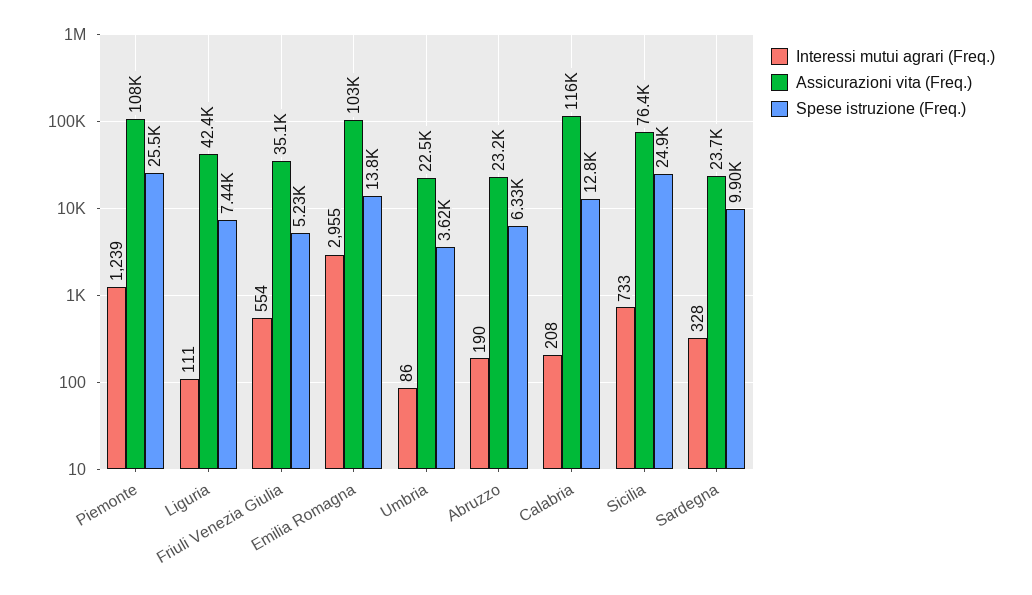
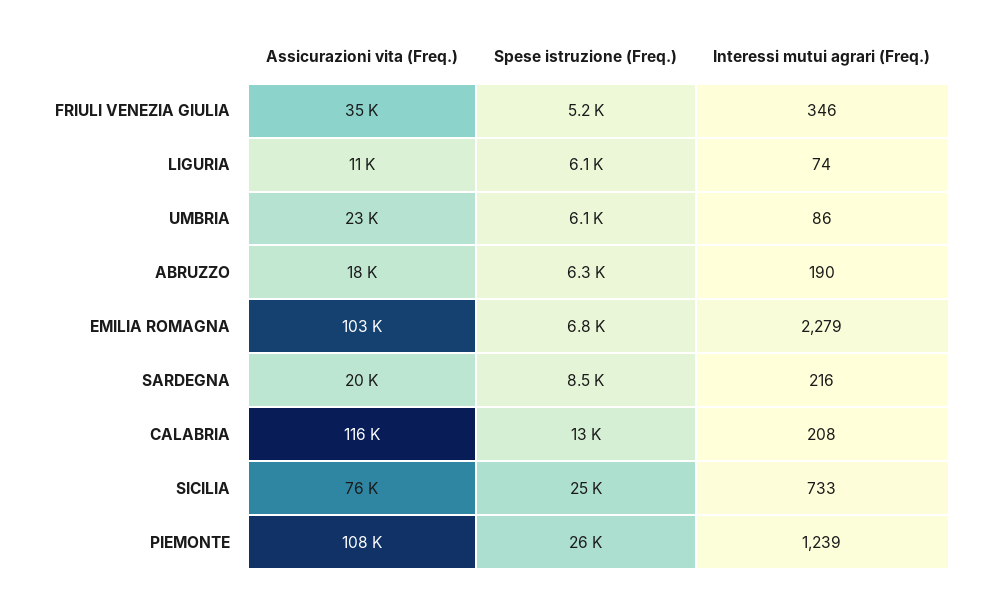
Interessi mutui agrari (Freq.), Liguria: 111 -> 74
Assicurazioni vita (Freq.), Liguria: 42400 -> 11000
Spese istruzione (Freq.), Liguria: 7440 -> 6100
Interessi mutui agrari (Freq.), Friuli Venezia Giulia: 554 -> 346
Interessi mutui agrari (Freq.), Emilia Romagna: 2955 -> 2279
Spese istruzione (Freq.), Emilia Romagna: 13800 -> 6800
Spese istruzione (Freq.), Umbria: 3620 -> 6100
Assicurazioni vita (Freq.), Abruzzo: 23200 -> 18000
Interessi mutui agrari (Freq.), Sardegna: 328 -> 216
Assicurazioni vita (Freq.), Sardegna: 23700 -> 20000
Spese istruzione (Freq.), Sardegna: 9900 -> 8500

